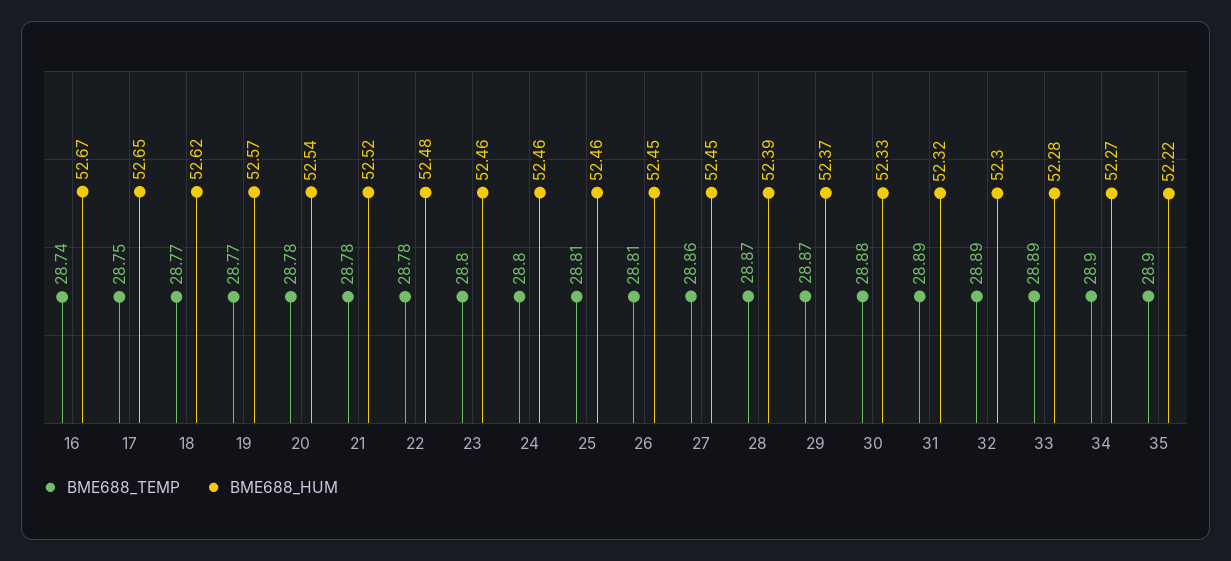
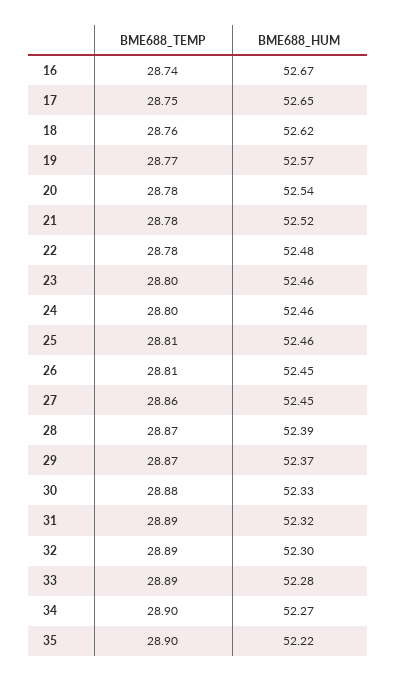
BME688_TEMP, 18: 28.77 -> 28.76

